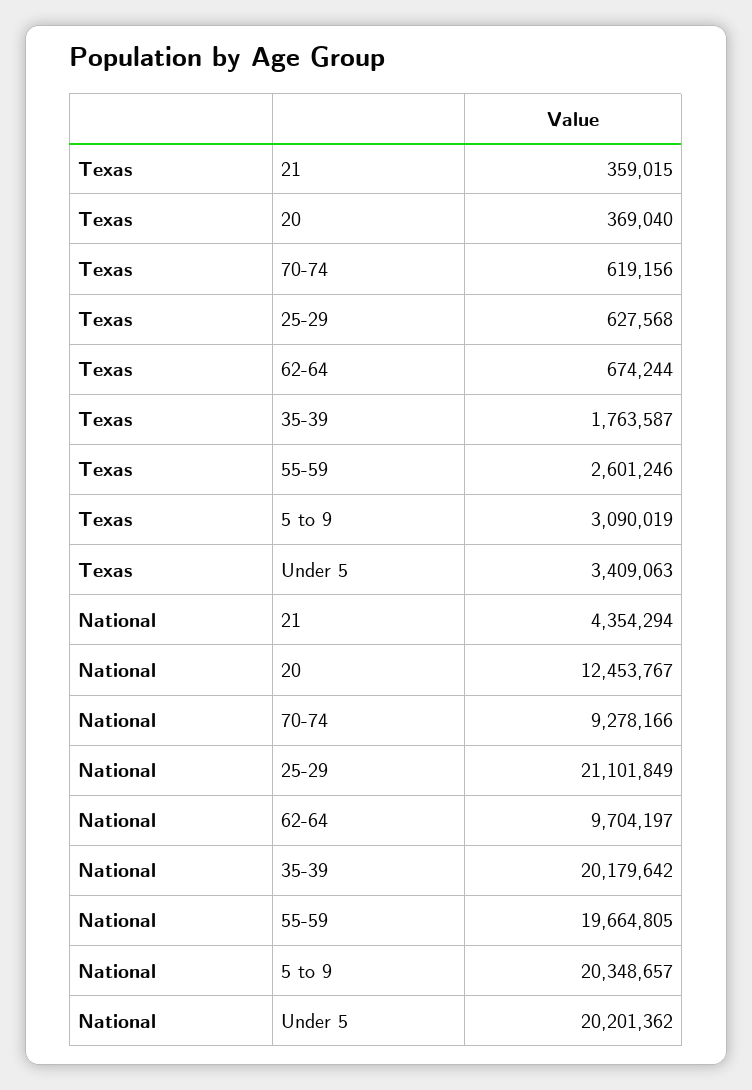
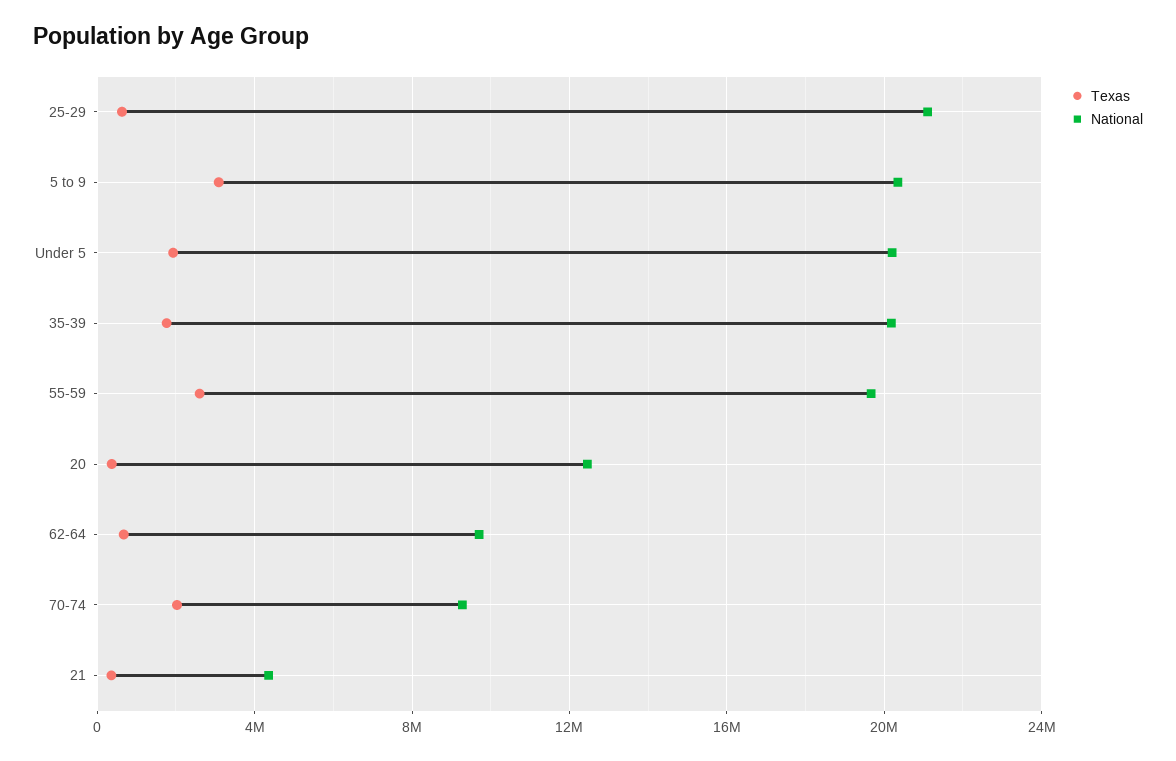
Texas, 70-74: 619156 -> 2000000
Texas, Under 5: 3409063 -> 2000000

